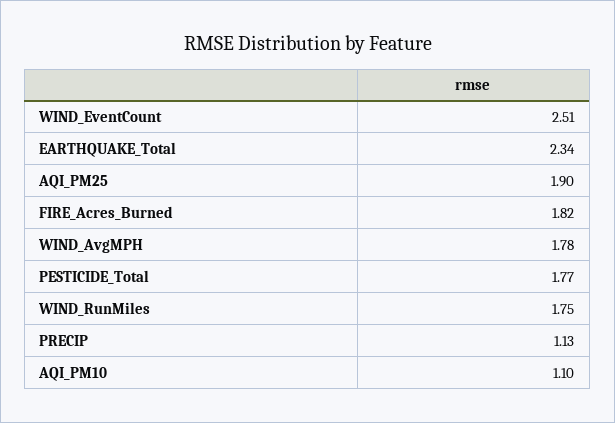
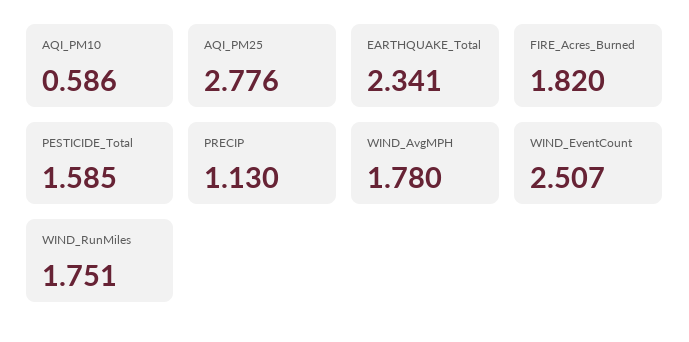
AQI_PM25: 1.9 -> 2.776
PESTICIDE_Total: 1.77 -> 1.585
AQI_PM10: 1.1 -> 0.586

